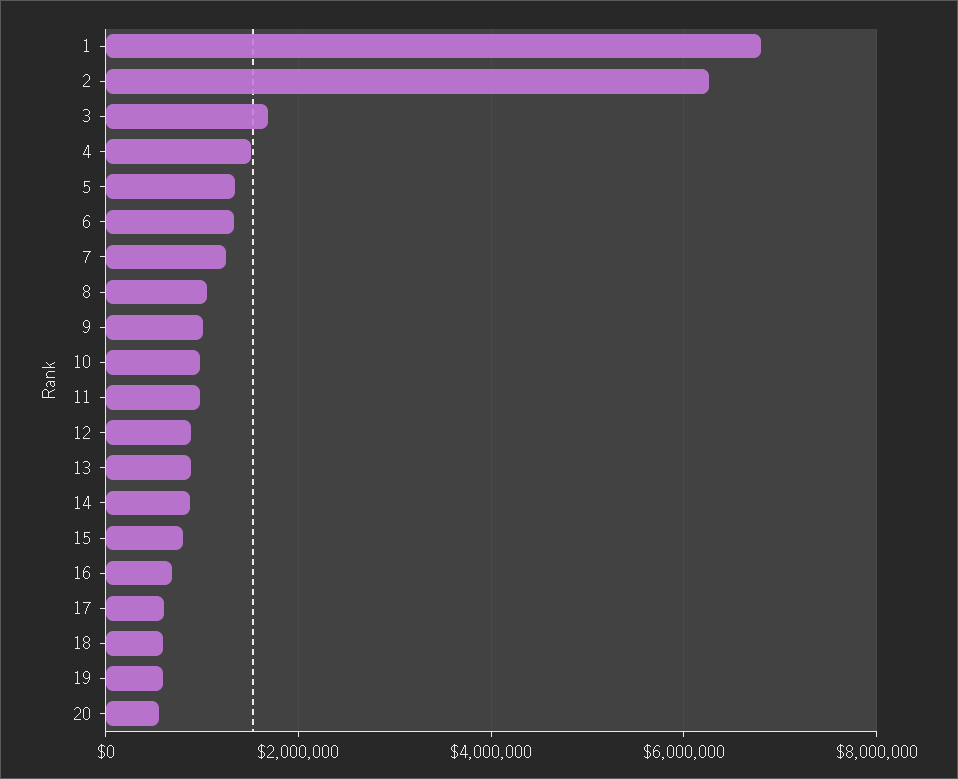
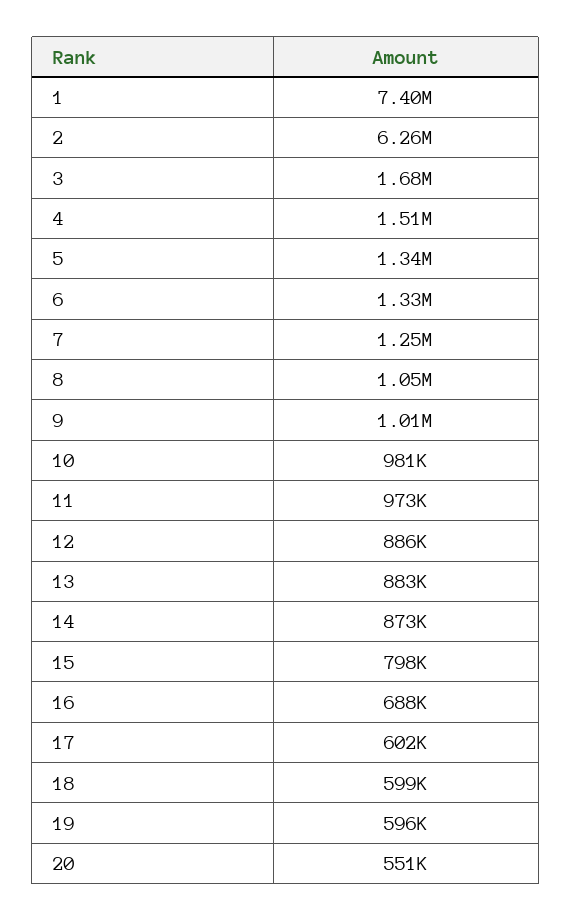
1: 6800000 -> 7400000

